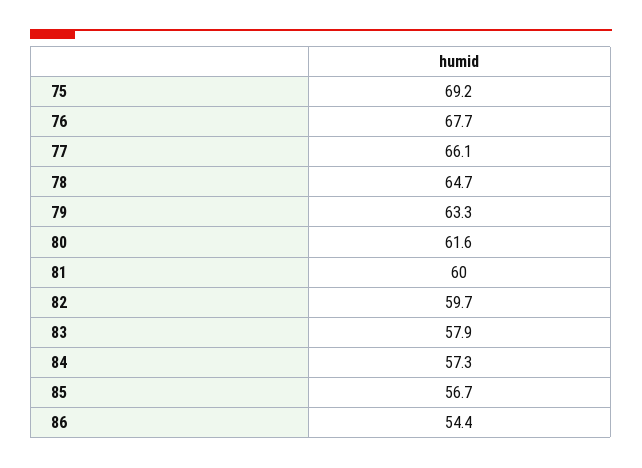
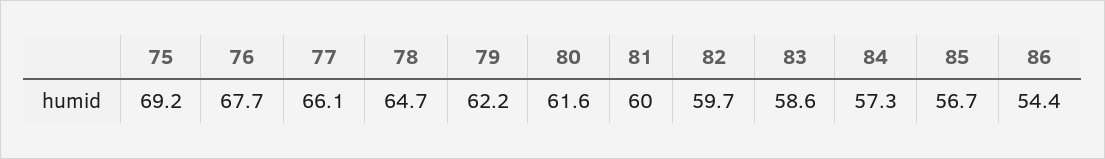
79: 63.3 -> 62.2
83: 57.9 -> 58.6

